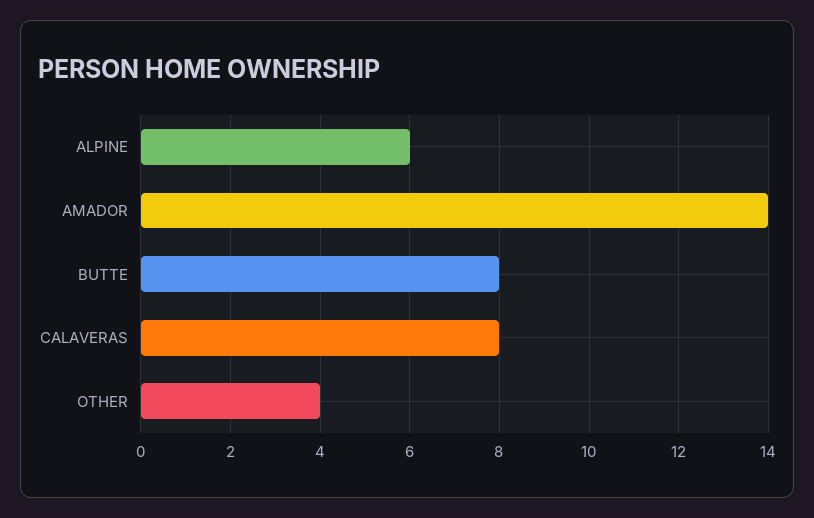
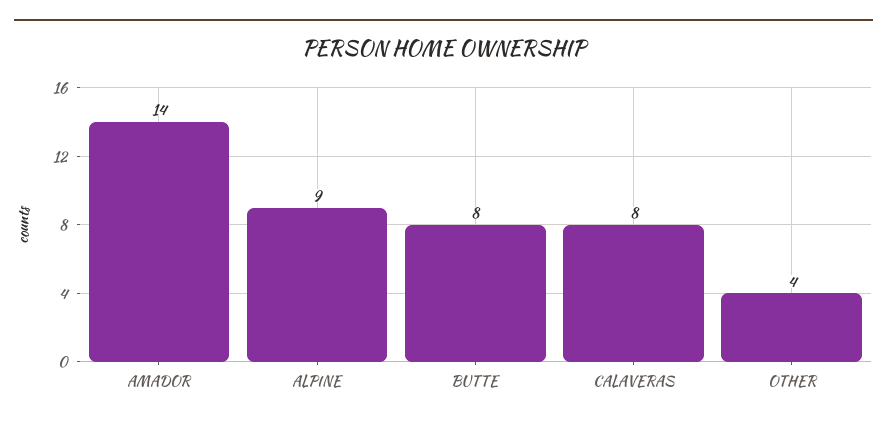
ALPINE: 6 -> 9

